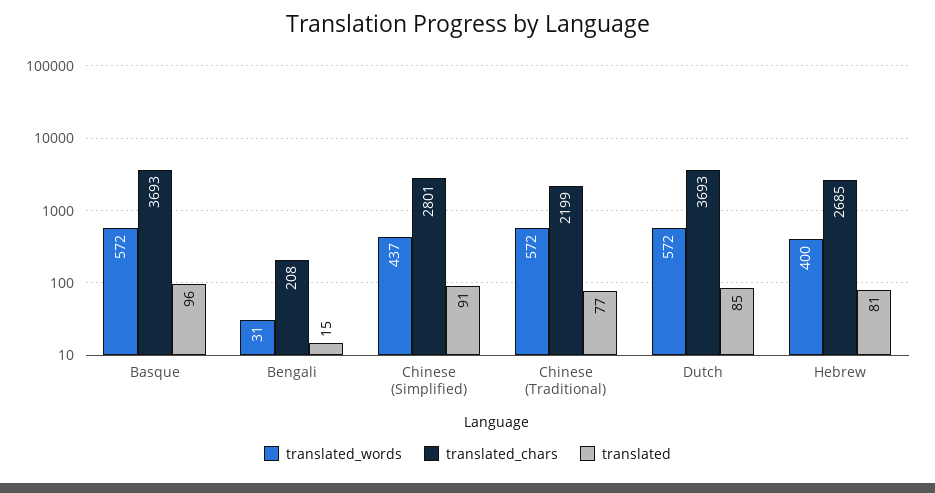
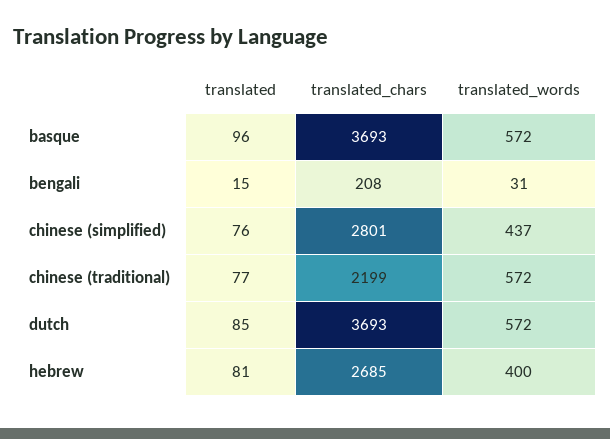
translated, Chinese (Simplified): 91 -> 76

